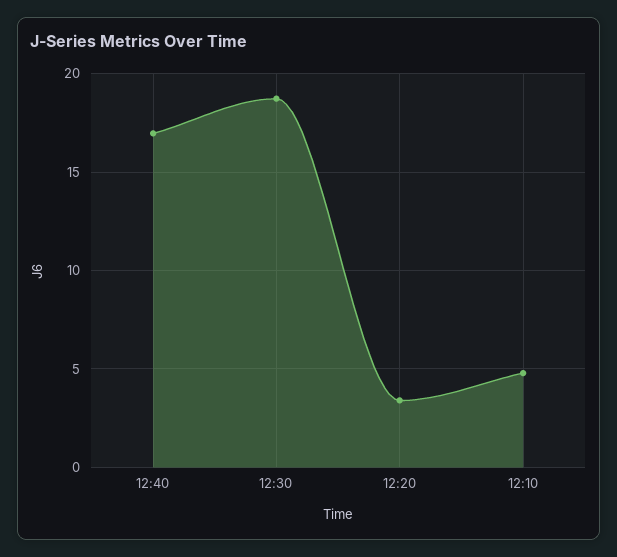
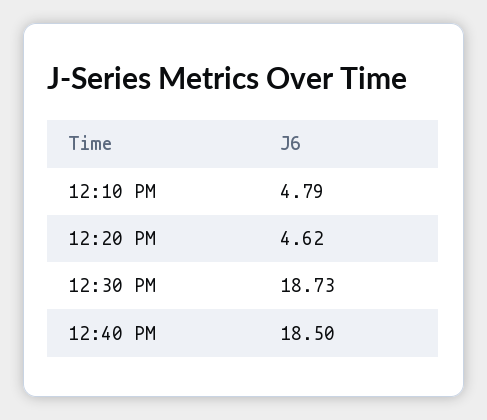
12:40: 17 -> 18.5
12:20: 3.5 -> 4.62

